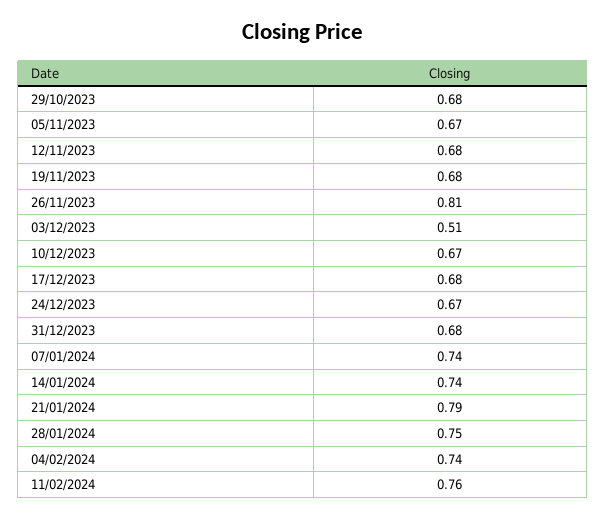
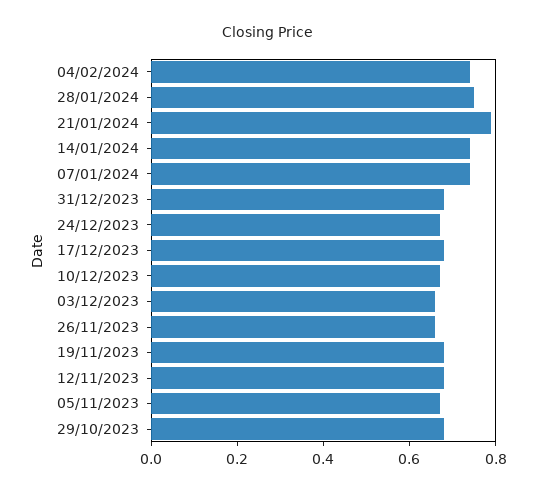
26/11/2023: 0.81 -> 0.65
03/12/2023: 0.51 -> 0.65
11/02/2024: 0.76 -> none

